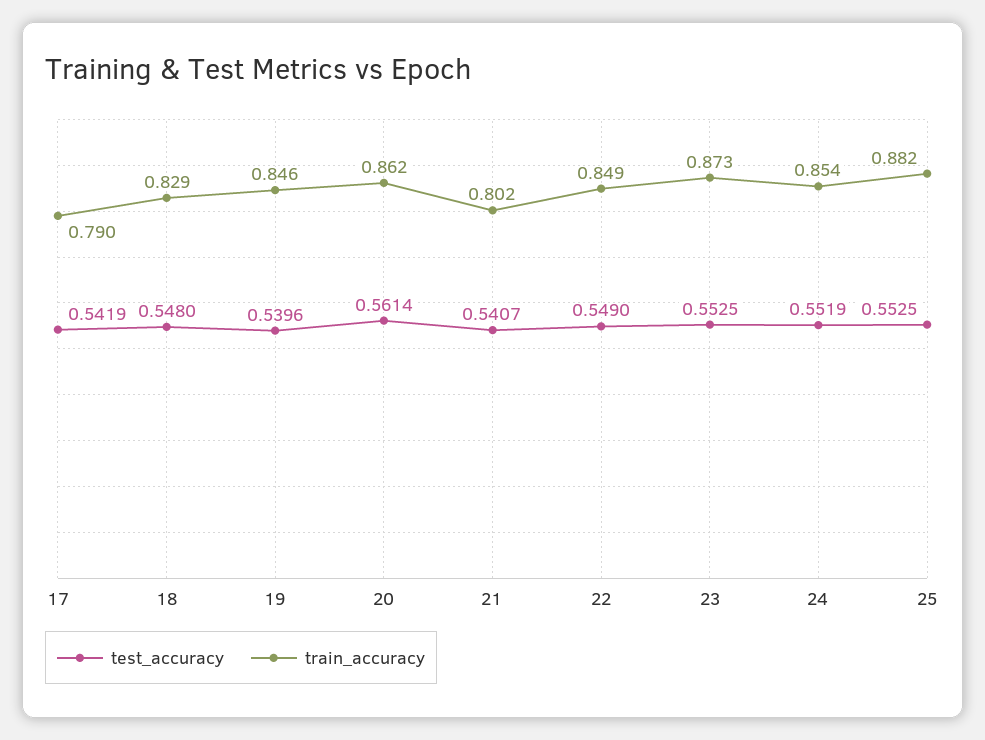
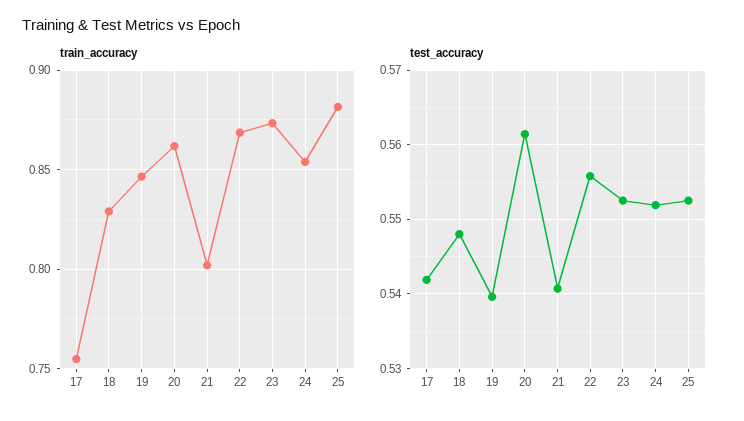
train_accuracy, 17: 0.79 -> 0.755
test_accuracy, 22: 0.549 -> 0.556
train_accuracy, 22: 0.849 -> 0.87

